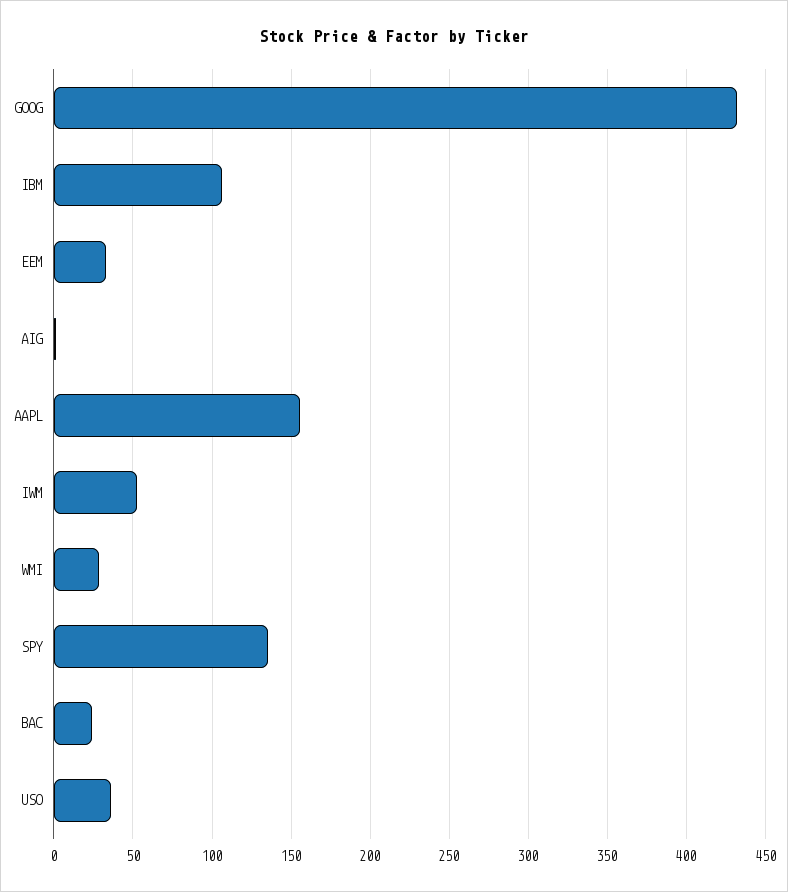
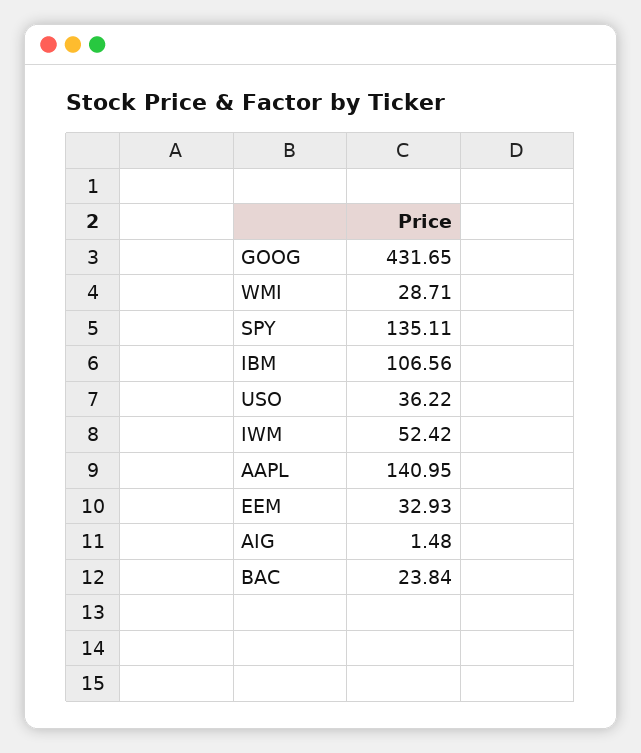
AAPL: 155 -> 140.95

